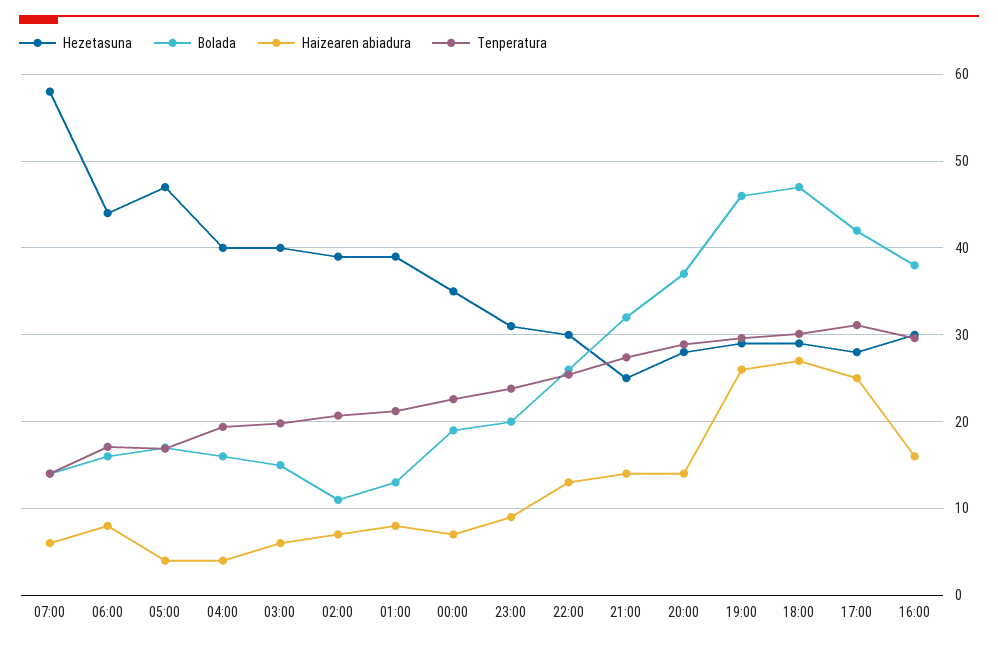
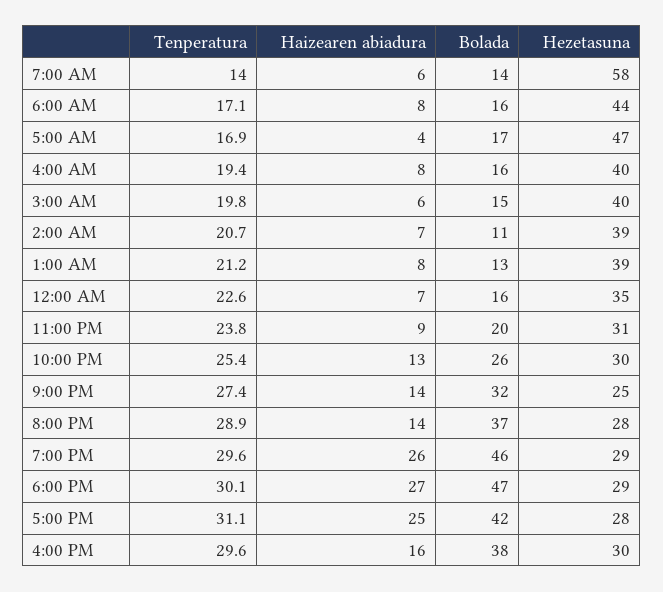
Haizearen abiadura, 04:00: 4 -> 8
Bolada, 00:00: 19 -> 16

